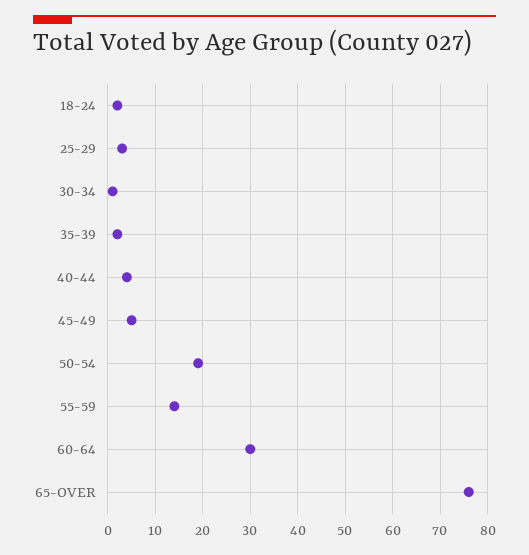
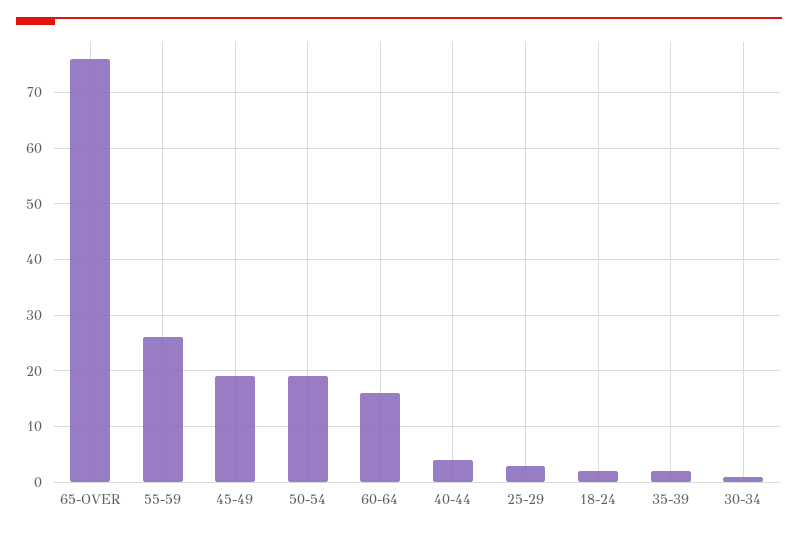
45-49: 5 -> 20
55-59: 15 -> 25
60-64: 30 -> 15

